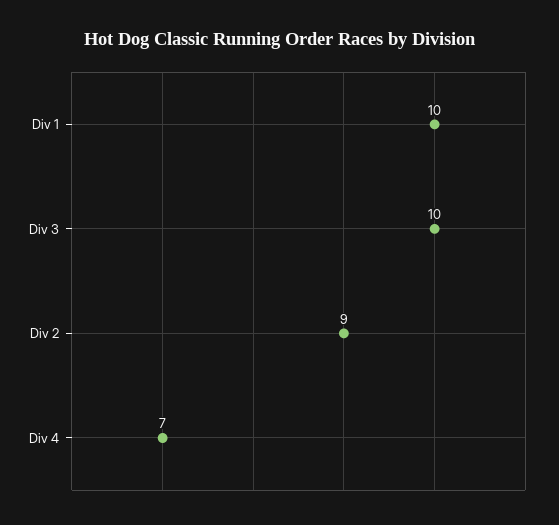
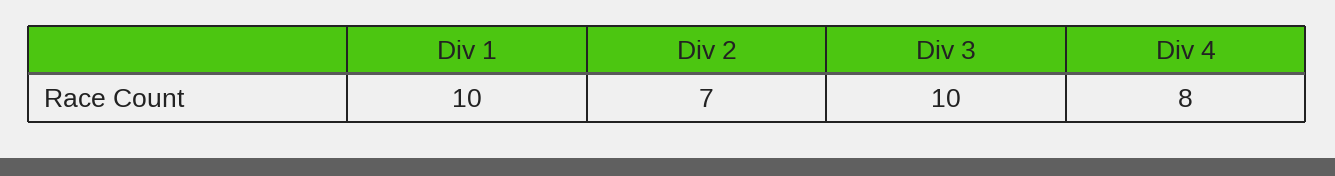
Div 2: 9 -> 7
Div 4: 7 -> 8

